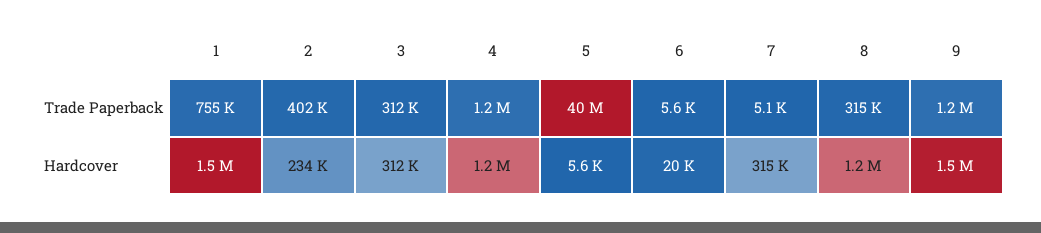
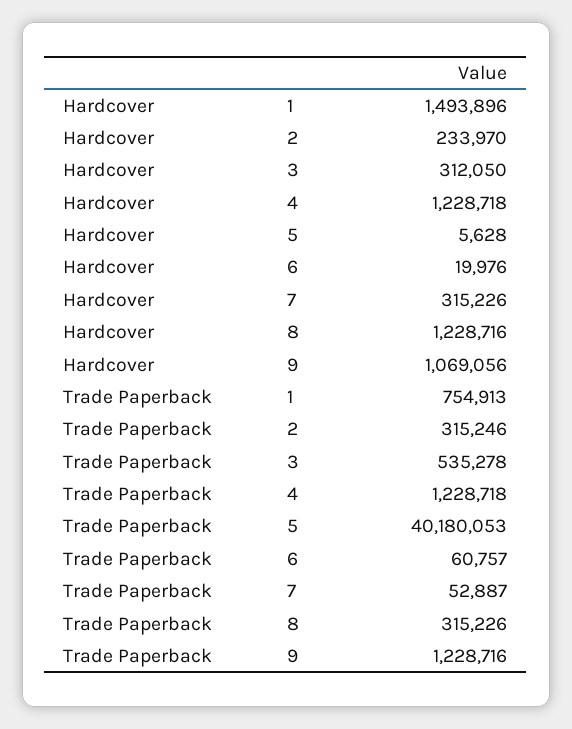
2, Trade Paperback: 402000 -> 315246
3, Trade Paperback: 312000 -> 535278
6, Trade Paperback: 5600 -> 60757
7, Trade Paperback: 5100 -> 52887
9, Hardcover: 1500000 -> 1069056

